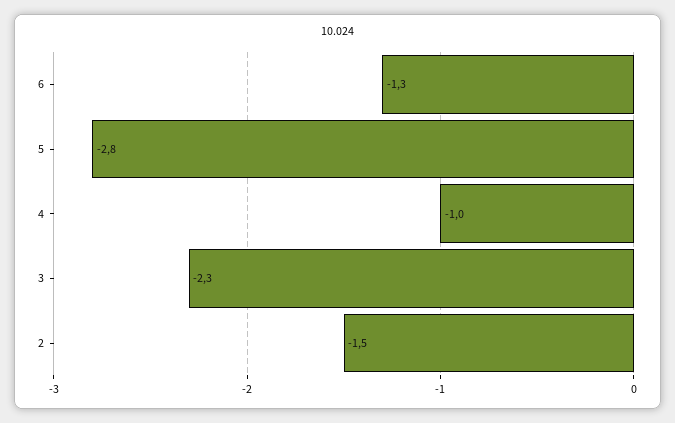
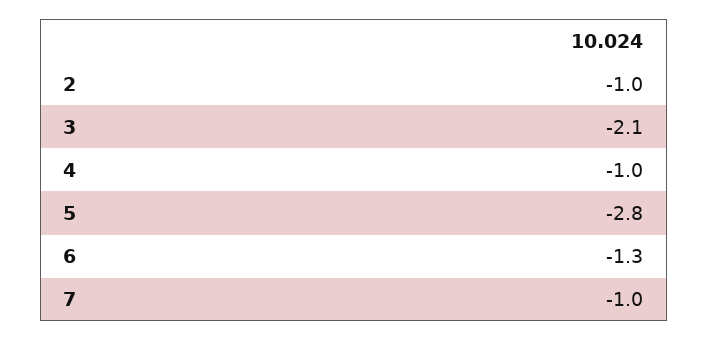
3: -2.3 -> -2.1
2: -1.5 -> -1
7: none -> -1

